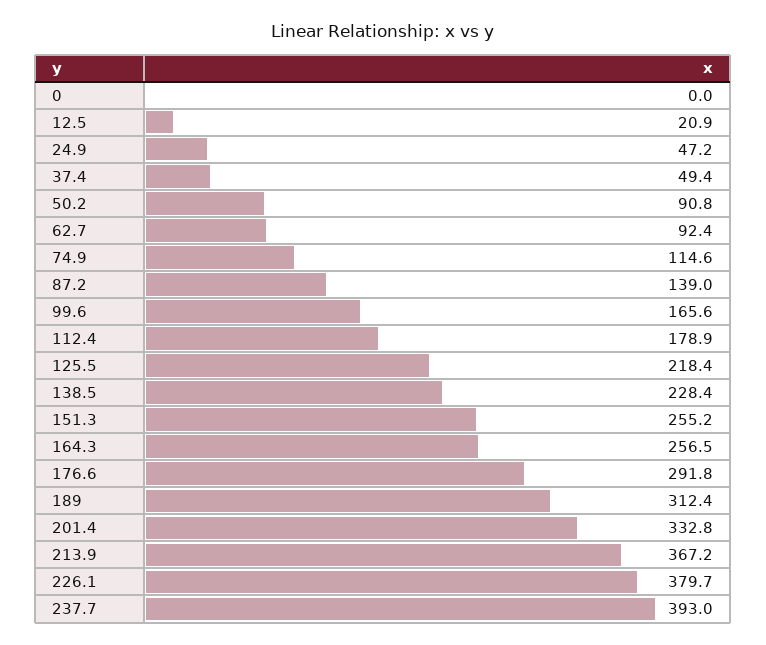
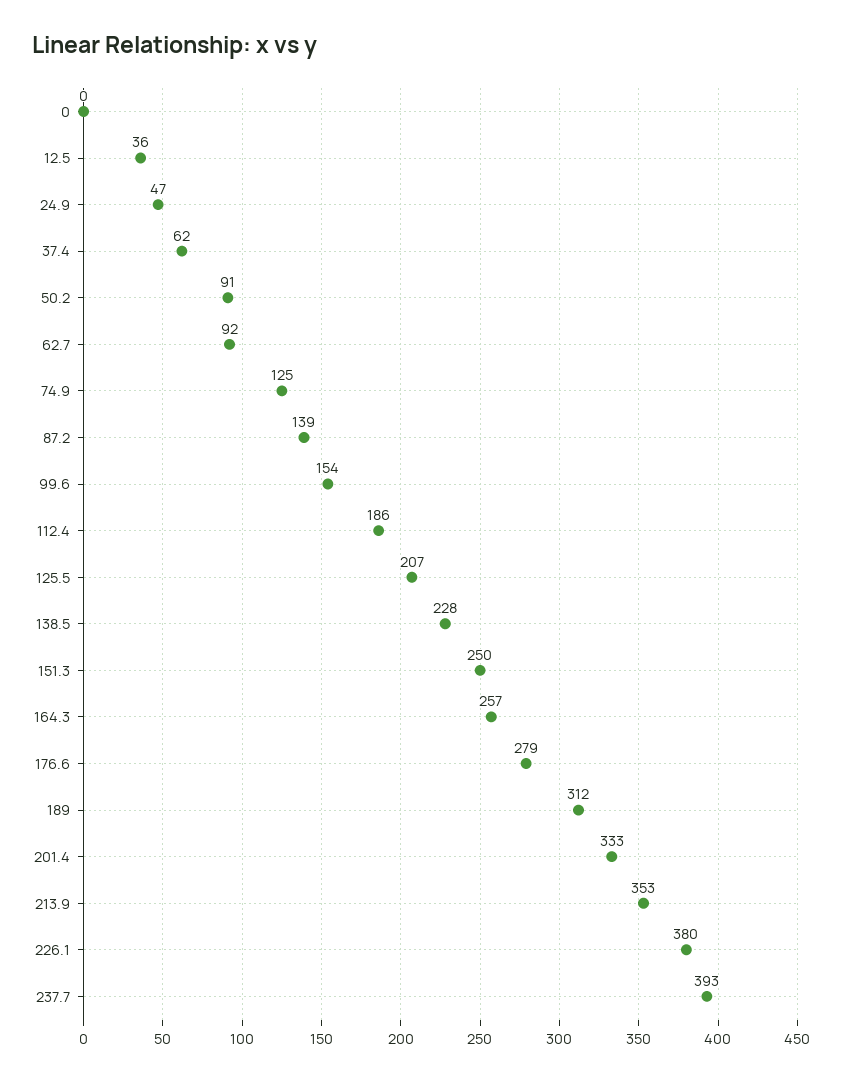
12.5: 20.9 -> 36
37.4: 49.4 -> 62
74.9: 114.6 -> 125
99.6: 165.6 -> 154
112.4: 178.9 -> 186
125.5: 218.4 -> 207
151.3: 255.2 -> 250
176.6: 291.8 -> 279
213.9: 367.2 -> 353

